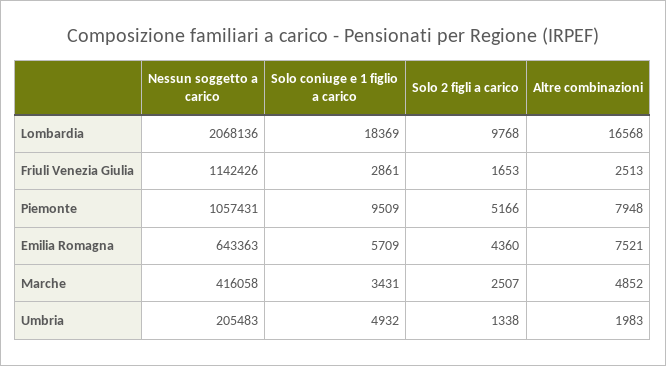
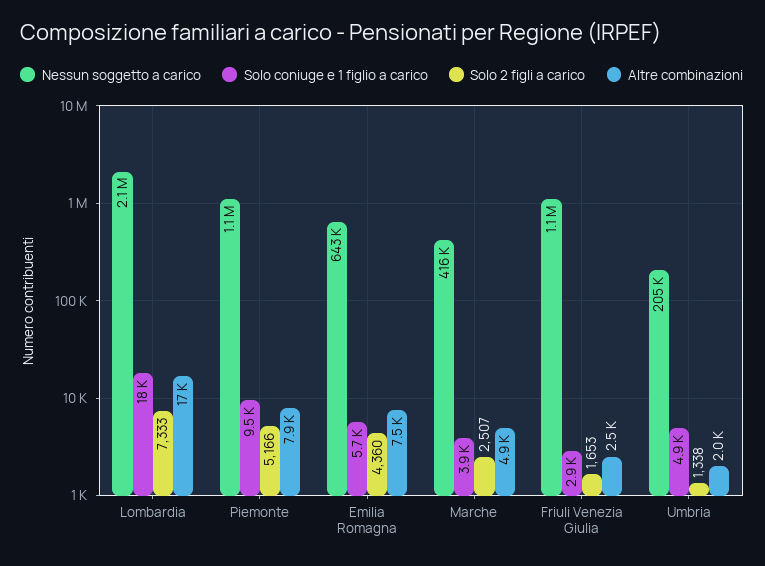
Solo 2 figli a carico, Lombardia: 9768 -> 7333
Solo coniuge e 1 figlio a carico, Marche: 3431 -> 3900

